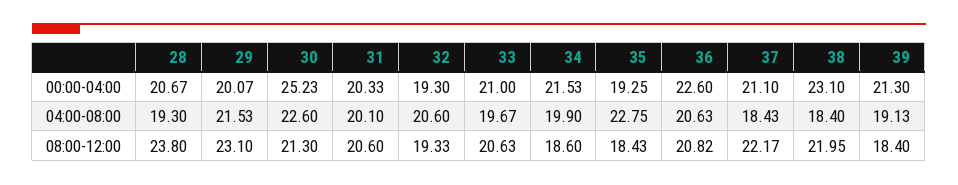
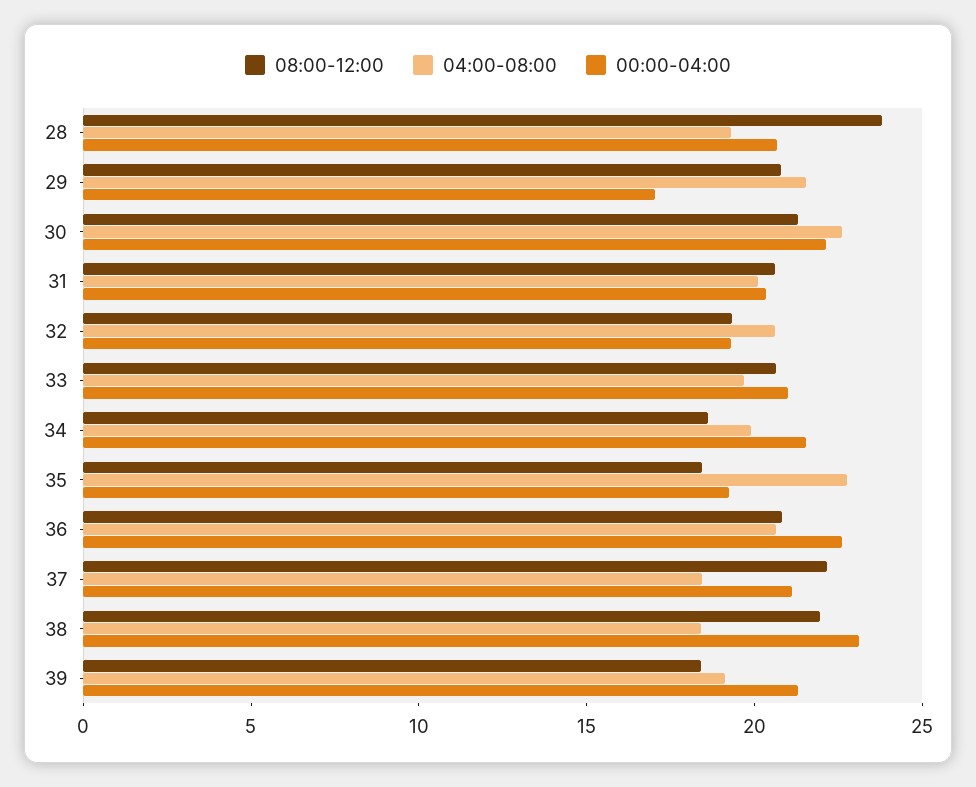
00:00-04:00, 29: 20.07 -> 17
00:00-04:00, 30: 25.23 -> 22
08:00-12:00, 29: 23.1 -> 21

